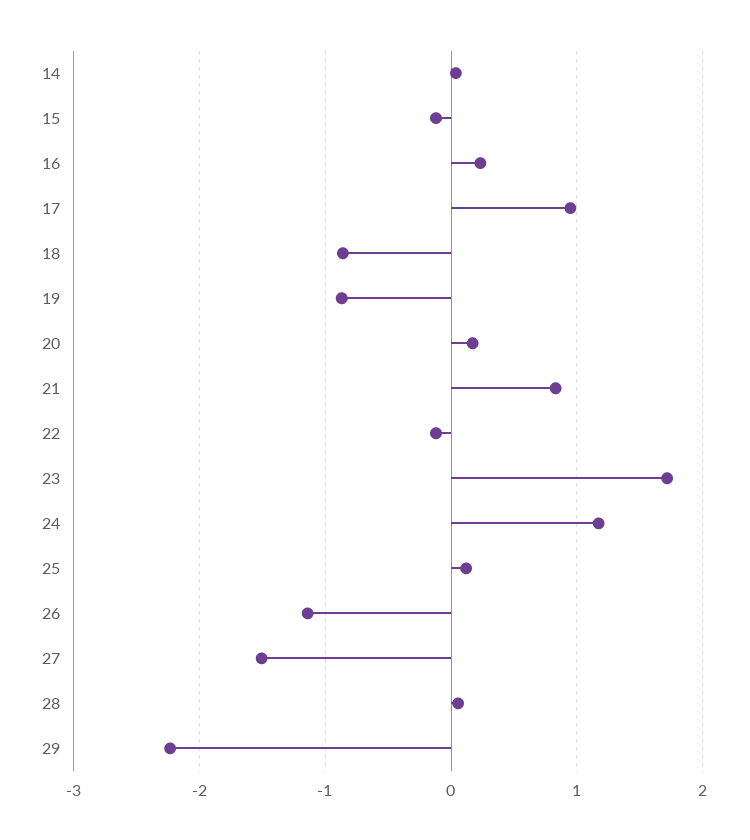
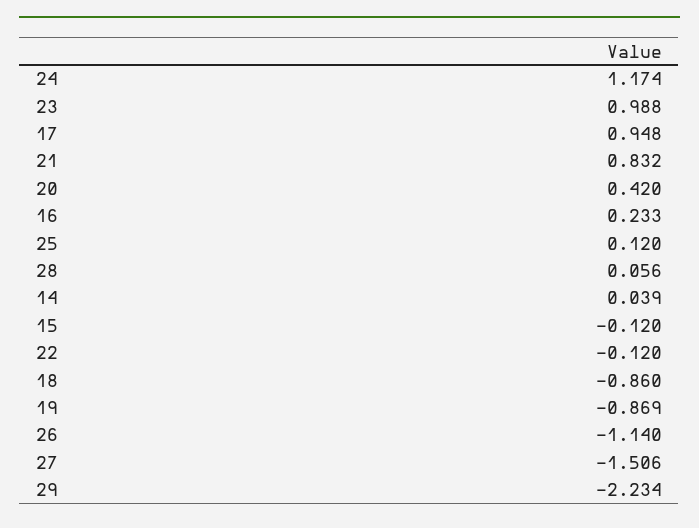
20: 0.2 -> 0.42
23: 1.7 -> 0.988

